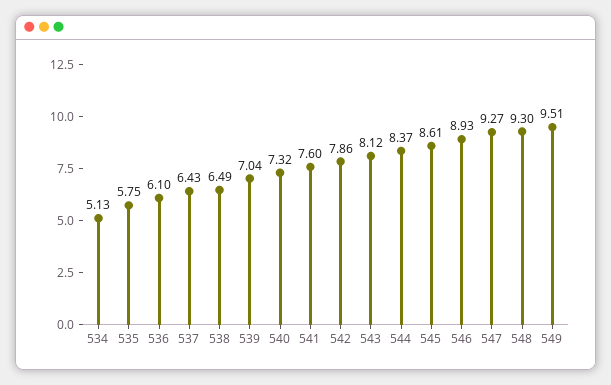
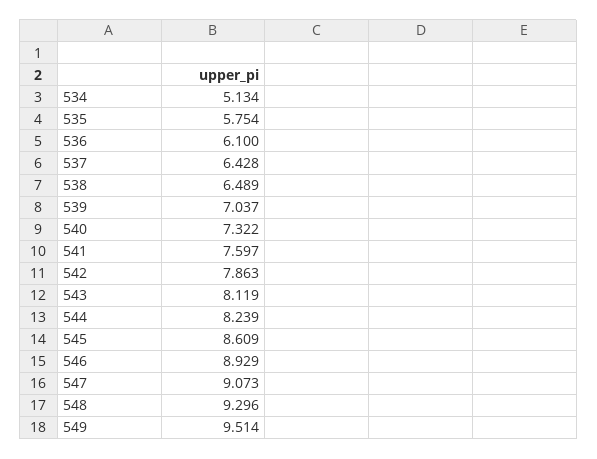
544: 8.37 -> 8.239
547: 9.27 -> 9.073

